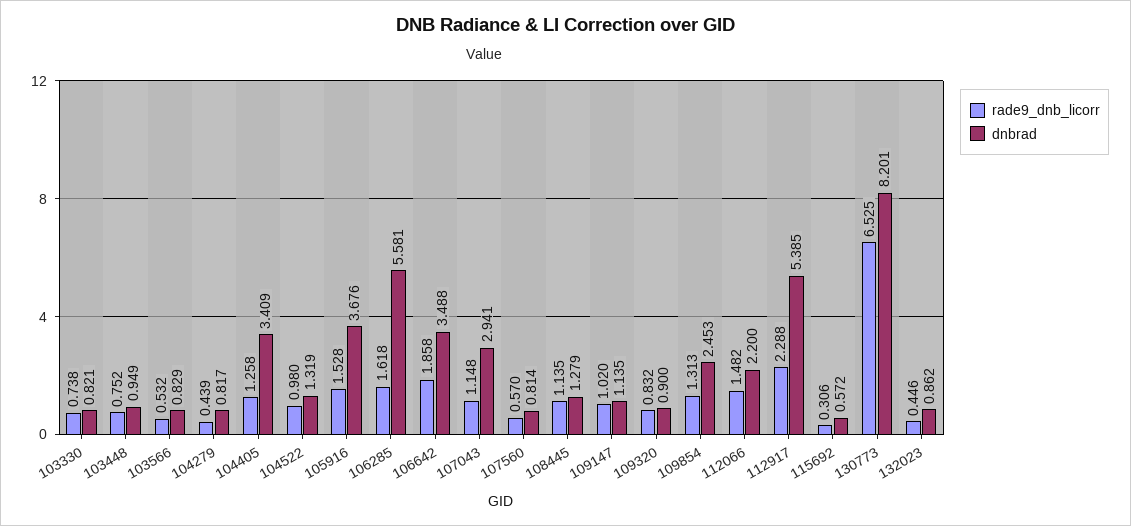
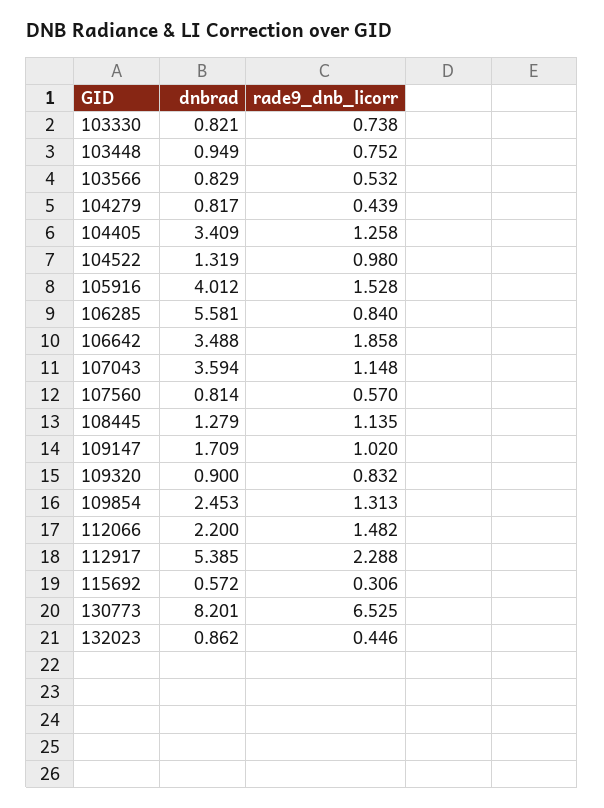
dnbrad, 105916: 3.676 -> 4.012
rade9_dnb_licorr, 106285: 1.618 -> 0.84
dnbrad, 107043: 2.941 -> 3.594
dnbrad, 109147: 1.135 -> 1.709

